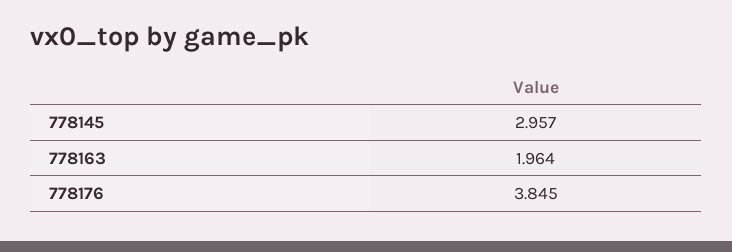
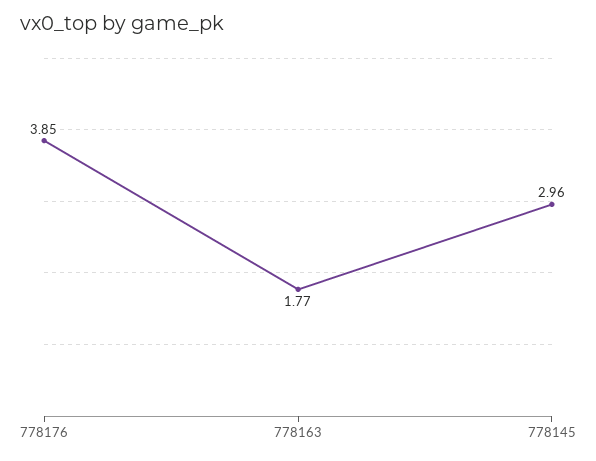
778163: 1.964 -> 1.77

